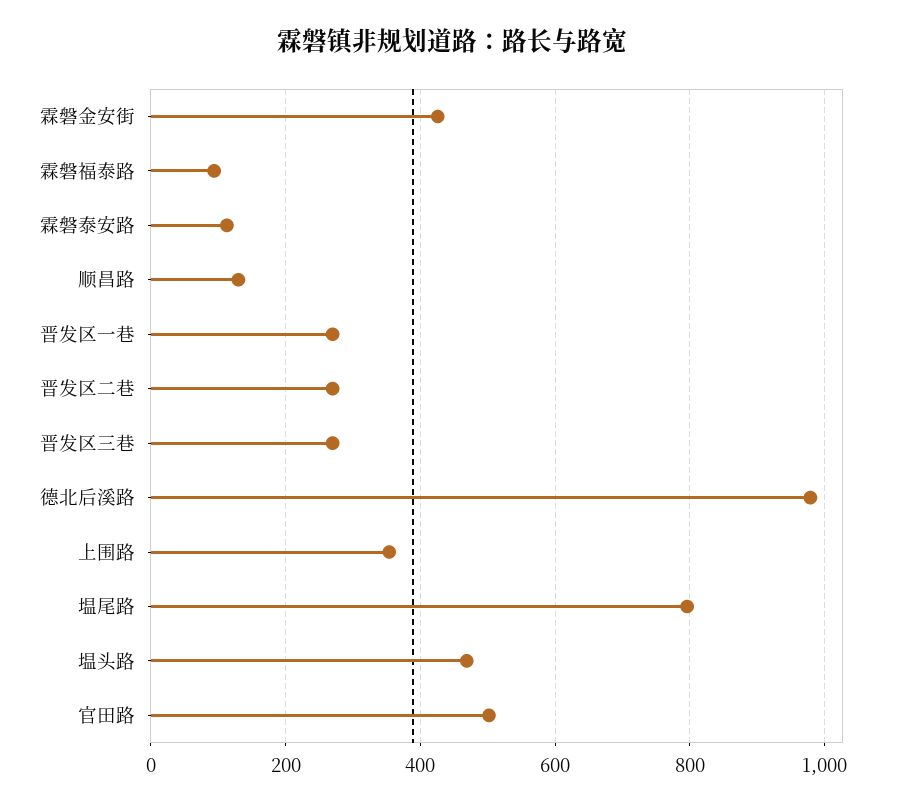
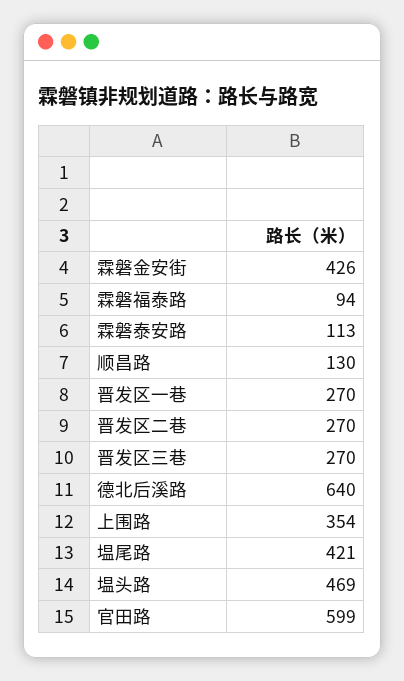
德北后溪路: 980 -> 640
塭尾路: 800 -> 421
官田路: 500 -> 599

